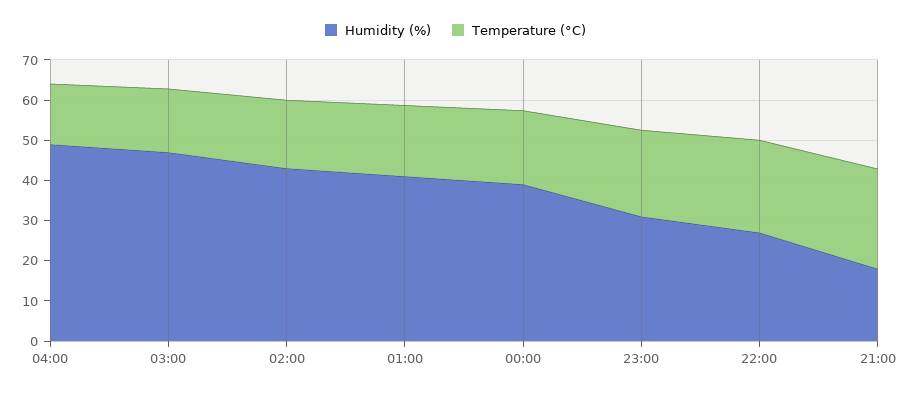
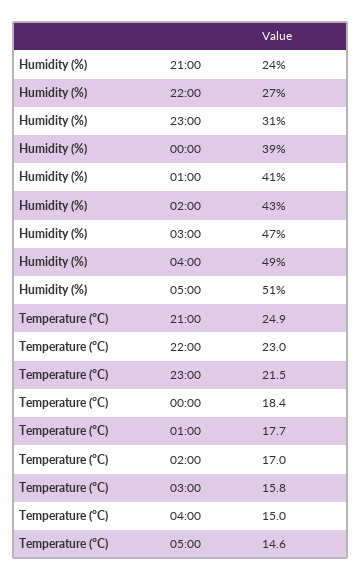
Humidity (%), 21:00: 18 -> 24
Humidity (%), 05:00: none -> 51
Temperature (°C), 05:00: none -> 14.6

